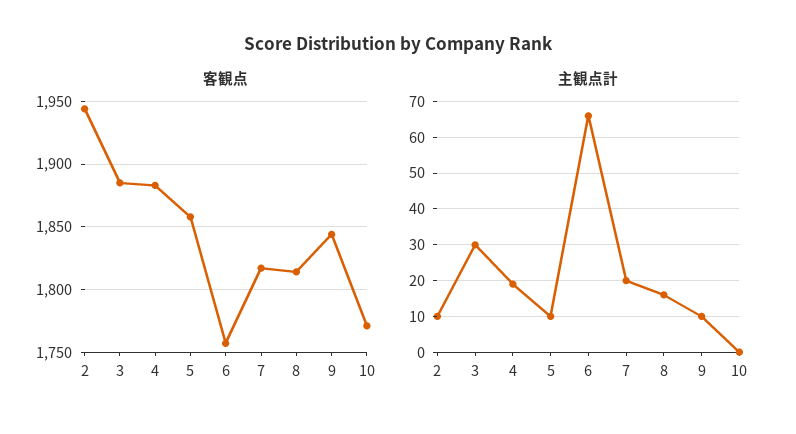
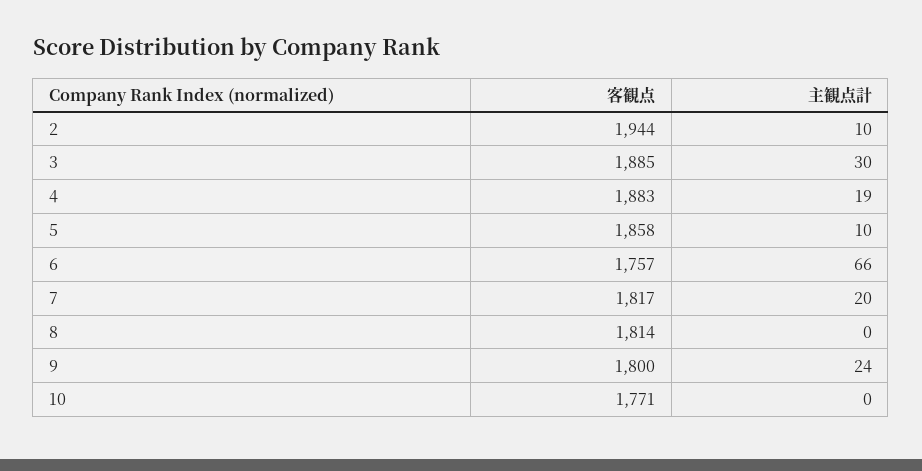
客観点, 9: 1845 -> 1800
主観点計, 8: 15 -> 0
主観点計, 9: 10 -> 24

